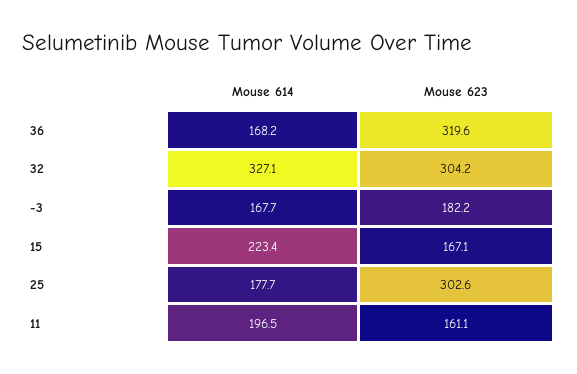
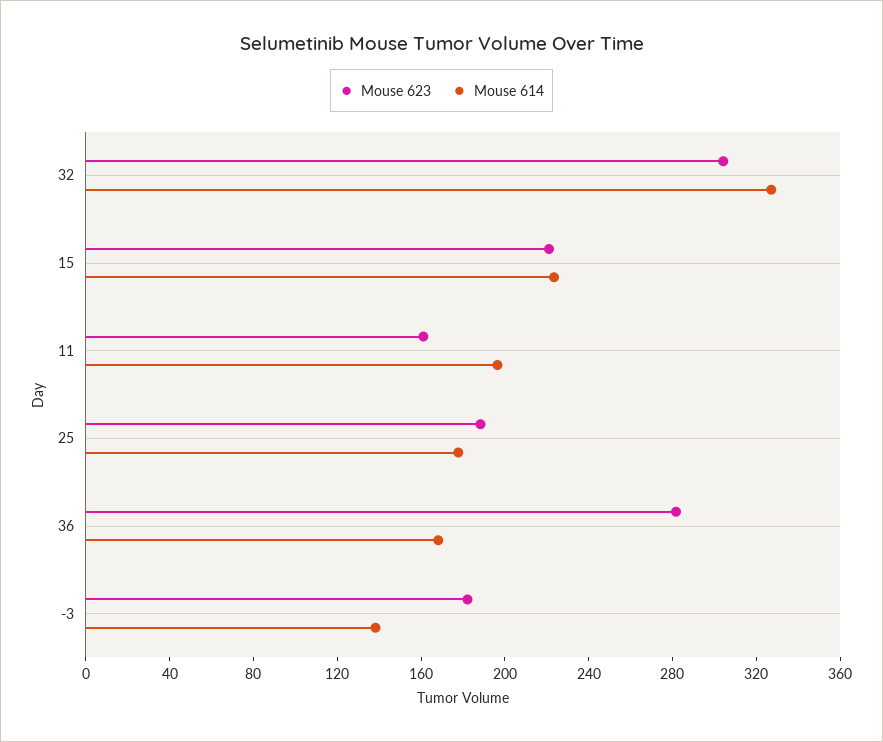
Mouse 623, 36: 319.6 -> 280
Mouse 614, -3: 167.7 -> 140
Mouse 623, 15: 167.1 -> 220
Mouse 623, 25: 302.6 -> 190

